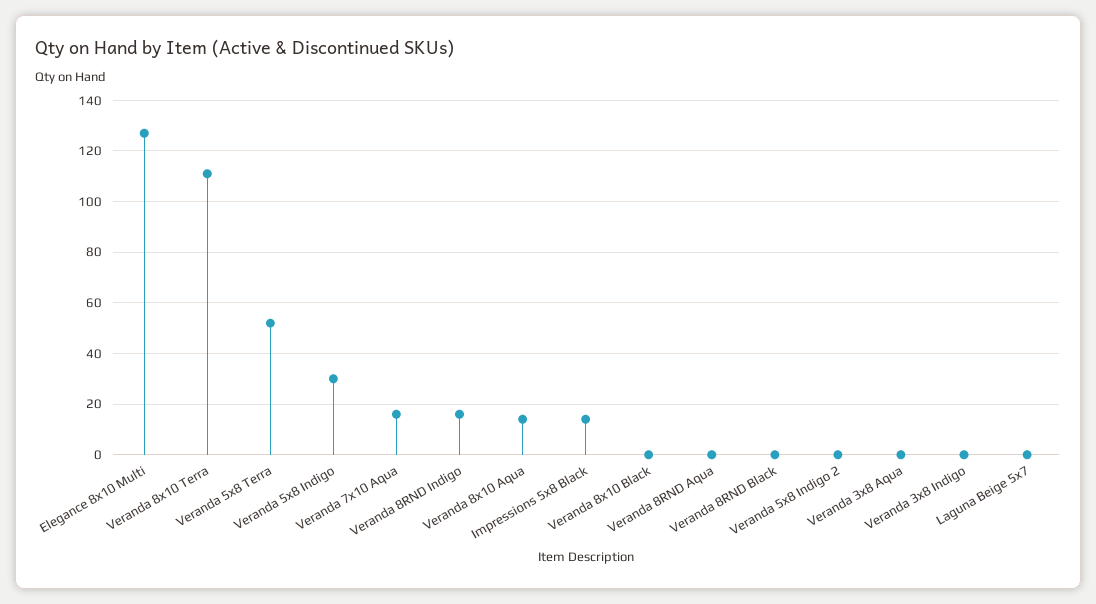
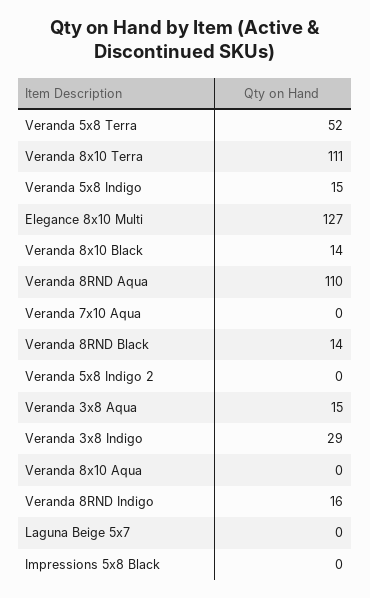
Veranda 5x8 Indigo: 30 -> 15
Veranda 7x10 Aqua: 15 -> 0
Veranda 8x10 Aqua: 15 -> 0
Impressions 5x8 Black: 15 -> 0
Veranda 8x10 Black: 0 -> 14
Veranda 8RND Aqua: 0 -> 110
Veranda 8RND Black: 0 -> 14
Veranda 3x8 Aqua: 0 -> 15
Veranda 3x8 Indigo: 0 -> 29

